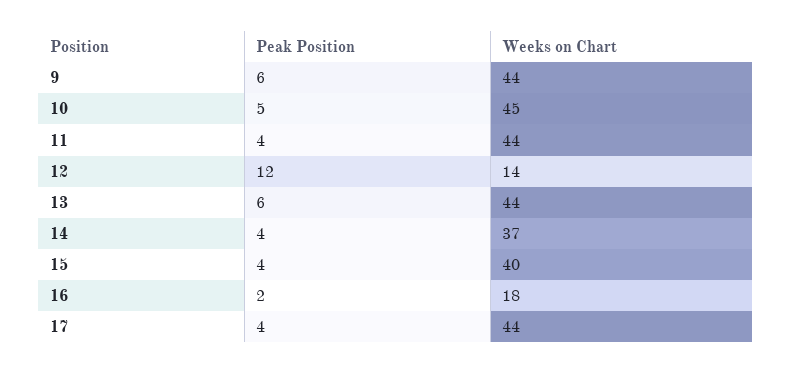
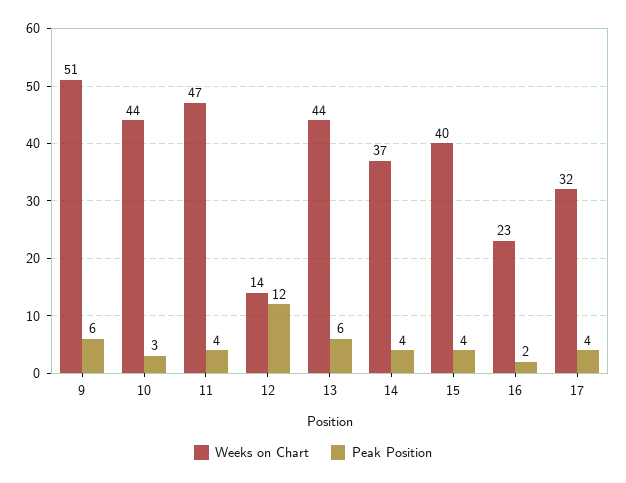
Weeks on Chart, 9: 44 -> 51
Peak Position, 10: 5 -> 3
Weeks on Chart, 10: 45 -> 44
Weeks on Chart, 11: 44 -> 47
Weeks on Chart, 16: 18 -> 23
Weeks on Chart, 17: 44 -> 32

